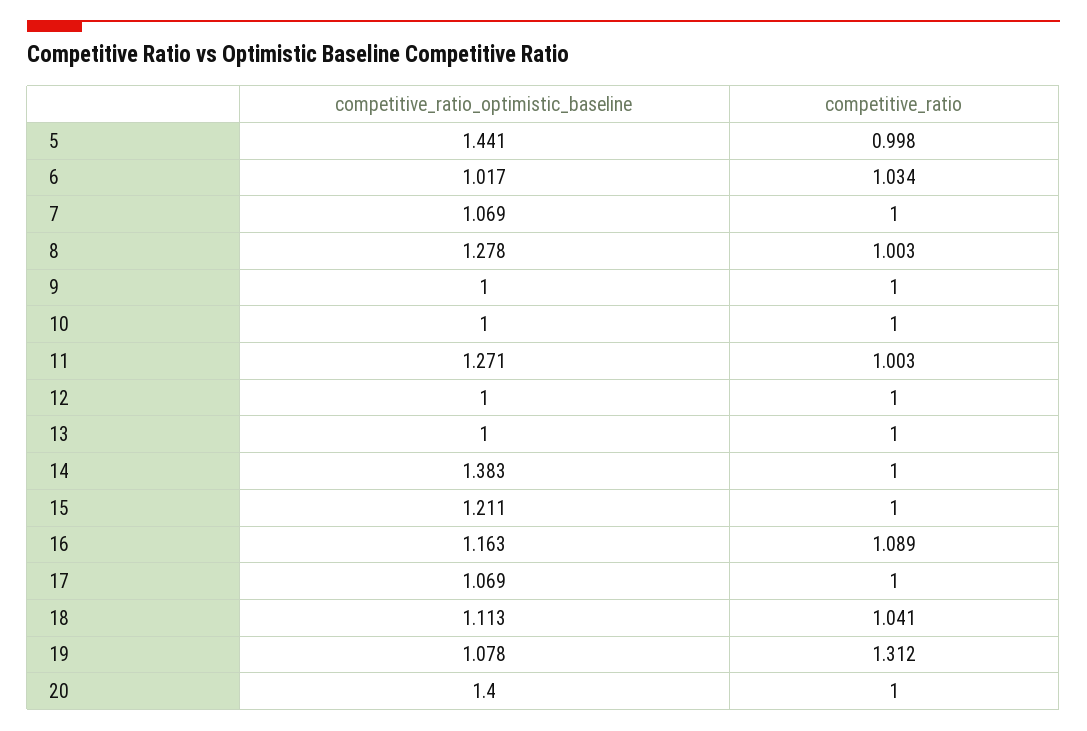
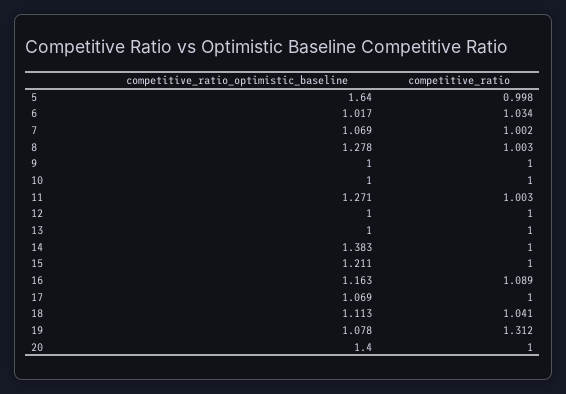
competitive_ratio_optimistic_baseline, 5: 1.441 -> 1.64
competitive_ratio, 7: 1 -> 1.002

